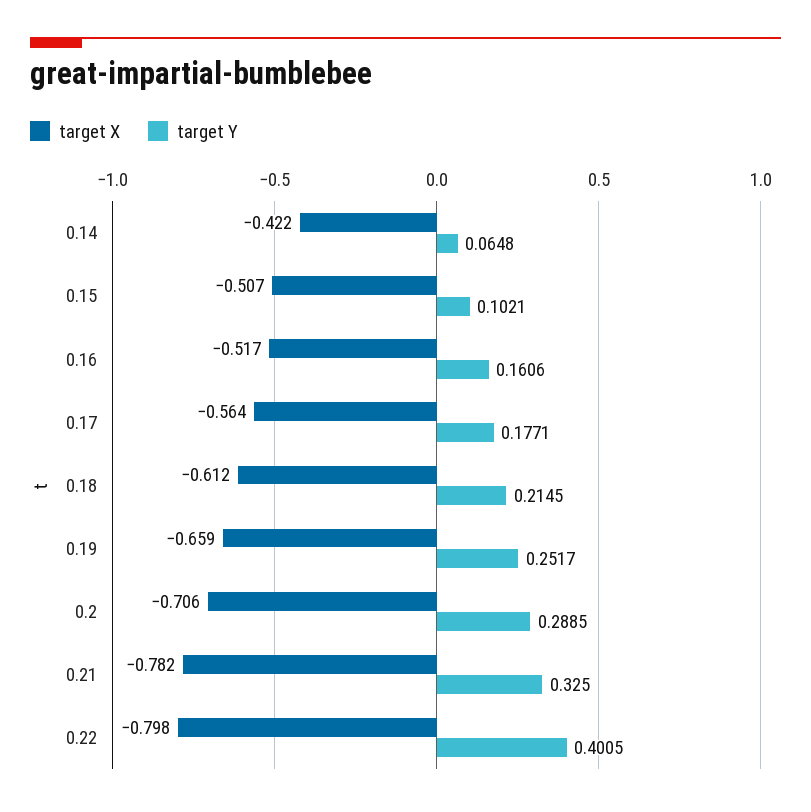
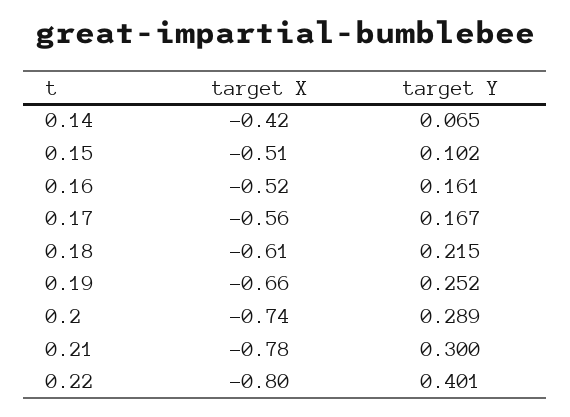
target Y, 0.17: 0.1771 -> 0.167
target X, 0.2: -0.706 -> -0.74
target Y, 0.21: 0.325 -> 0.3

